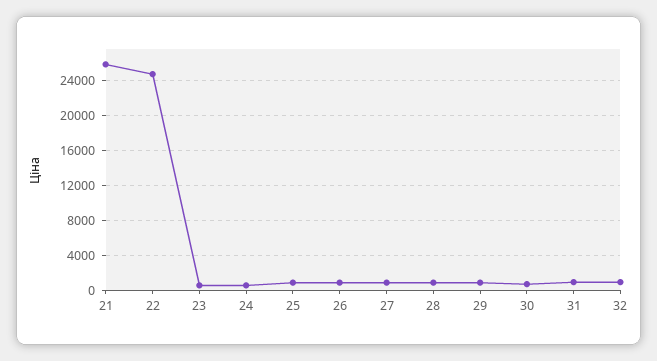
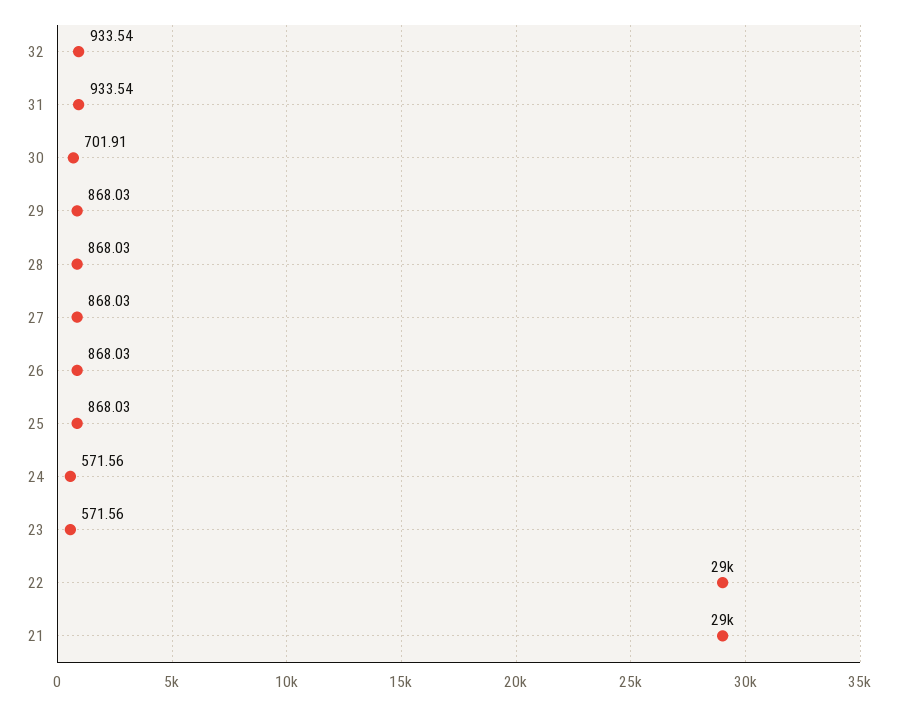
21: 26000 -> 29000
22: 25000 -> 29000

